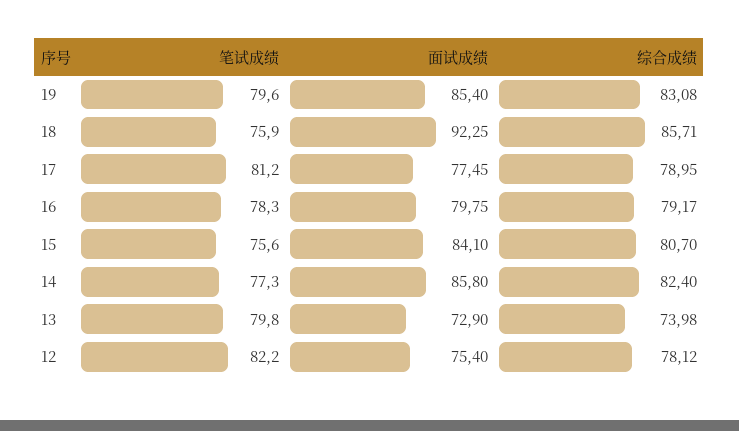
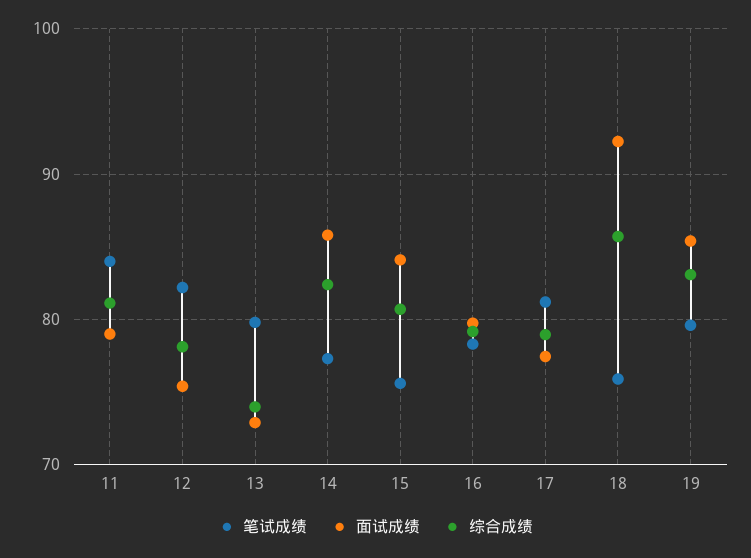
笔试成绩, 11: none -> 84
面试成绩, 11: none -> 79
综合成绩, 11: none -> 81

